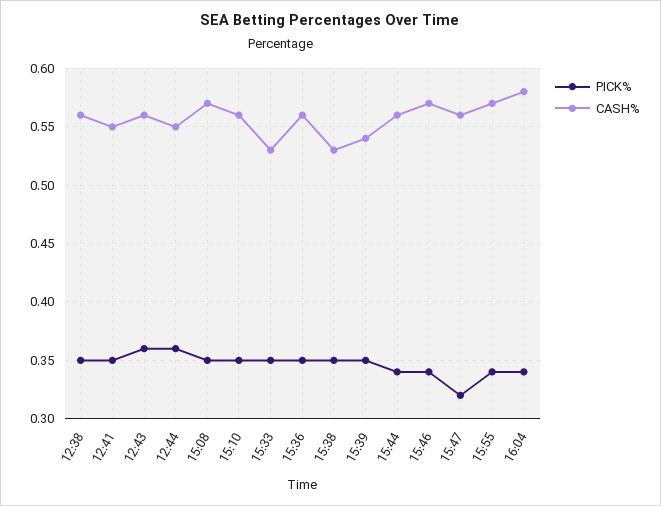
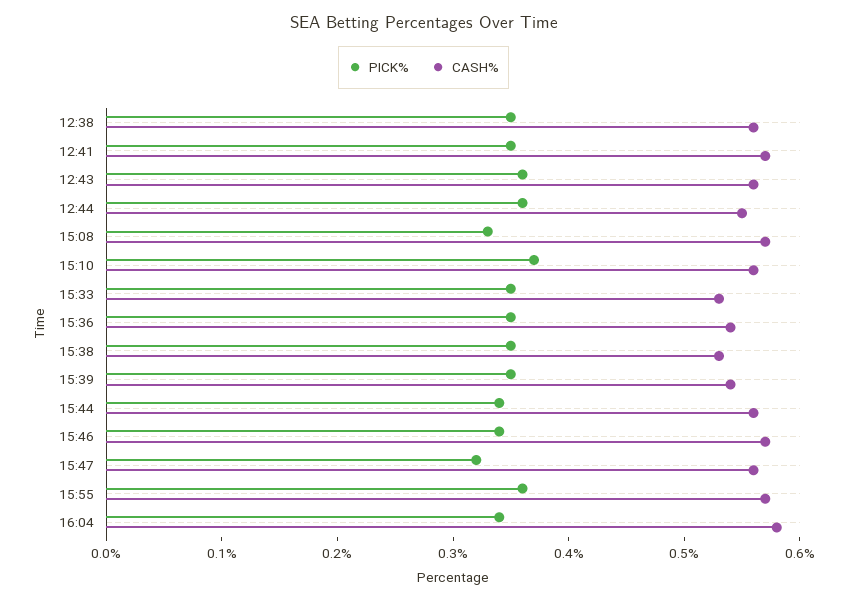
CASH%, 12:41: 0.55 -> 0.57
PICK%, 15:08: 0.35 -> 0.33
PICK%, 15:10: 0.35 -> 0.37
CASH%, 15:36: 0.56 -> 0.54
PICK%, 15:55: 0.34 -> 0.36

